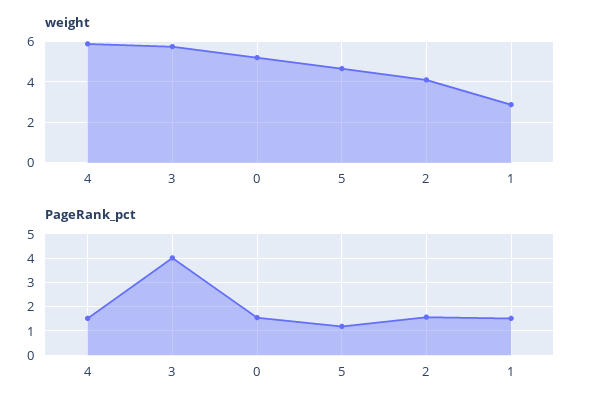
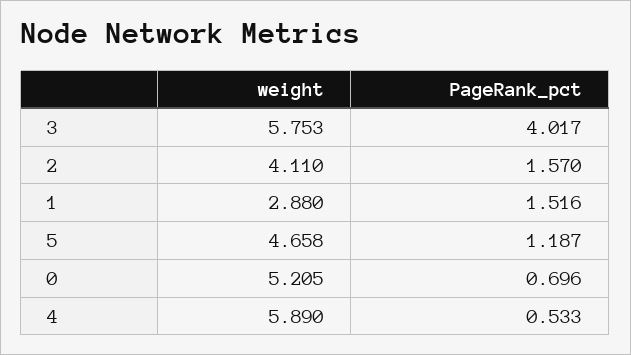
PageRank_pct, 4: 1.5 -> 0.533
PageRank_pct, 0: 1.5 -> 0.696

